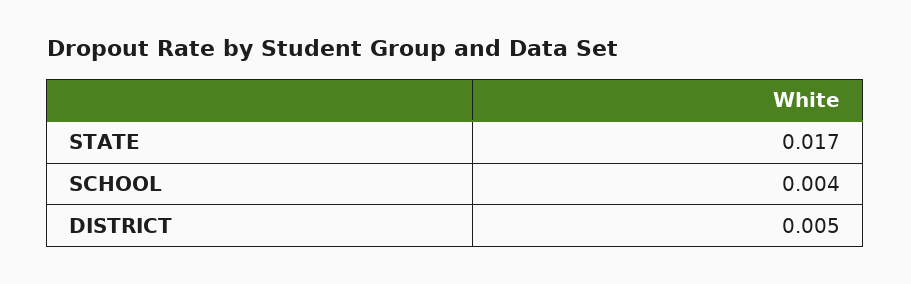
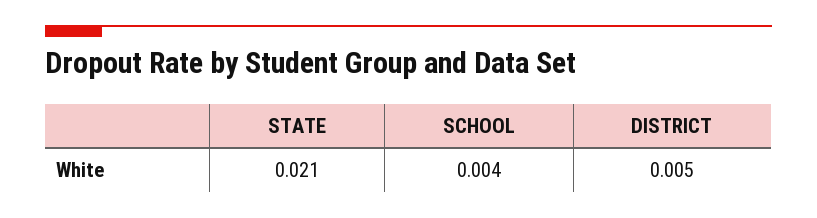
STATE: 0.017 -> 0.021

